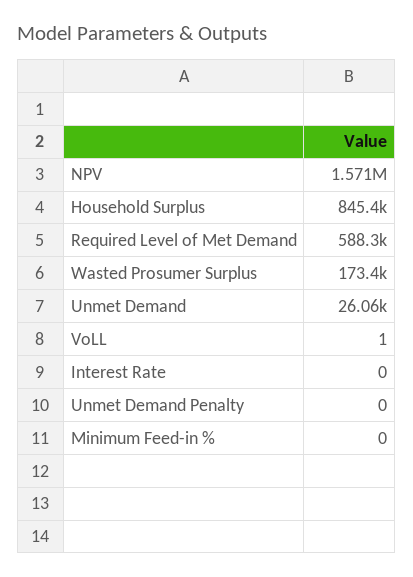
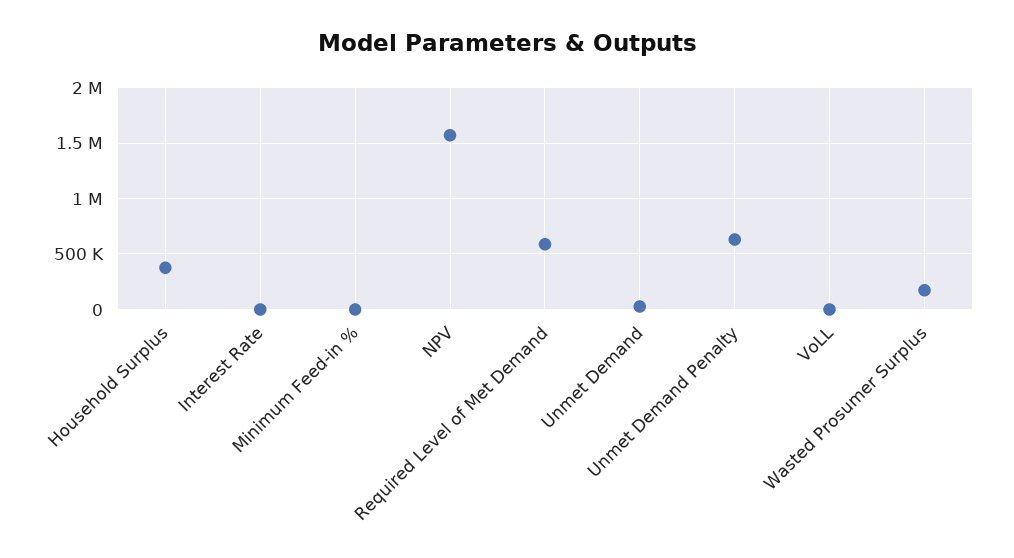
Household Surplus: 845400 -> 400000
Unmet Demand Penalty: 0 -> 600000

